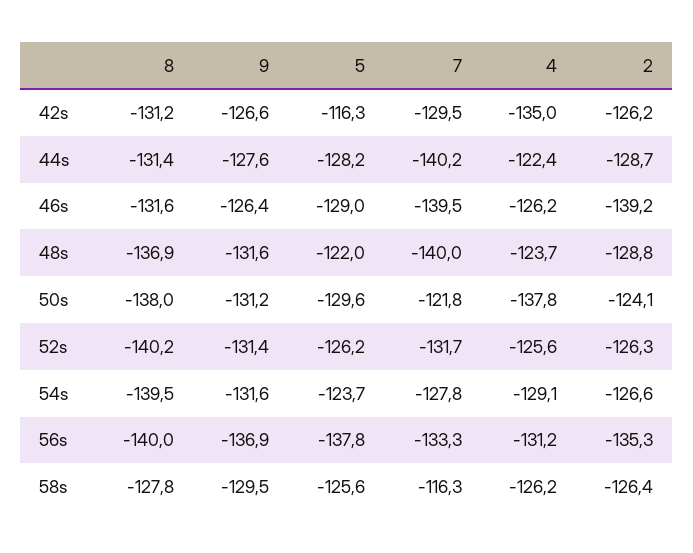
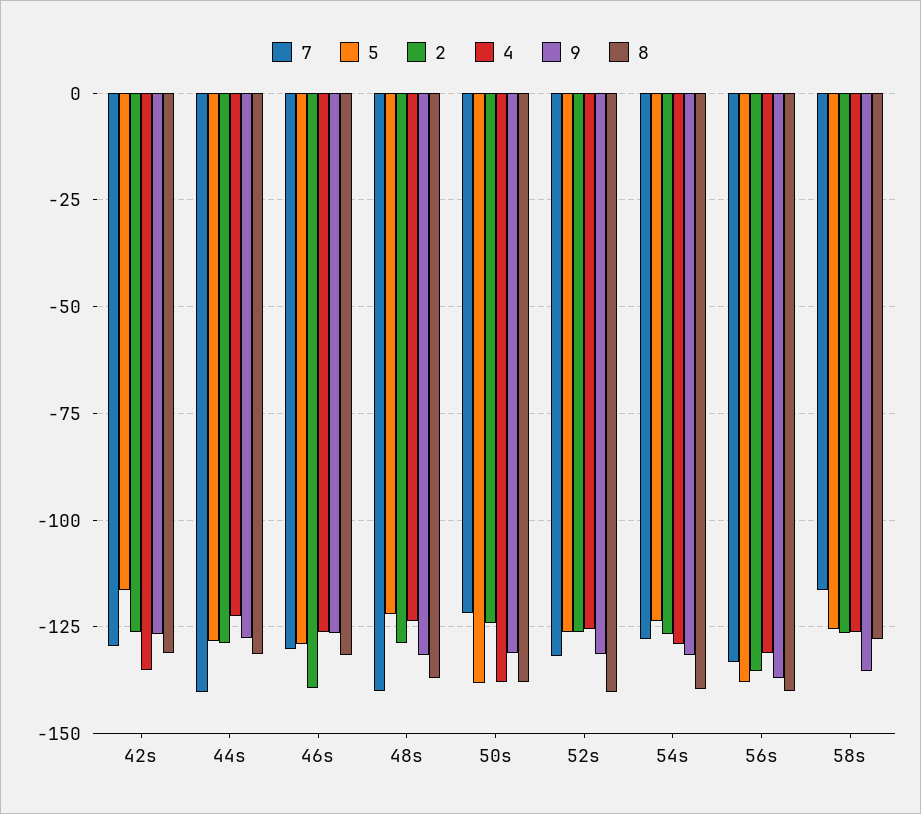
7, 46s: -139.5 -> -130
5, 50s: -129.6 -> -137.5
9, 58s: -129.5 -> -135

